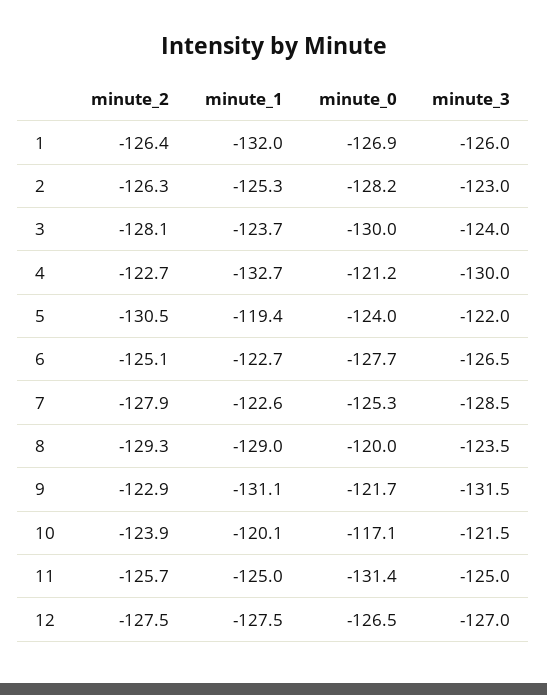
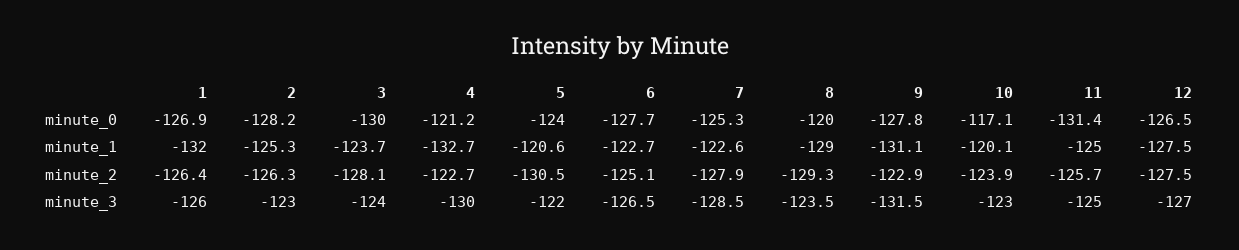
minute_1, 5: -119.4 -> -120.6
minute_0, 9: -121.7 -> -127.8
minute_3, 10: -121.5 -> -123

